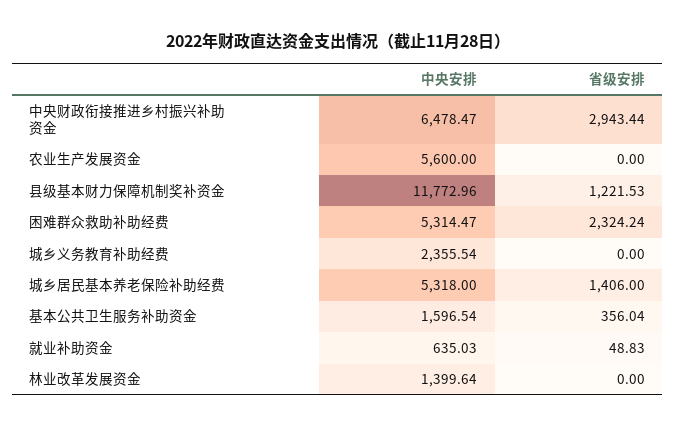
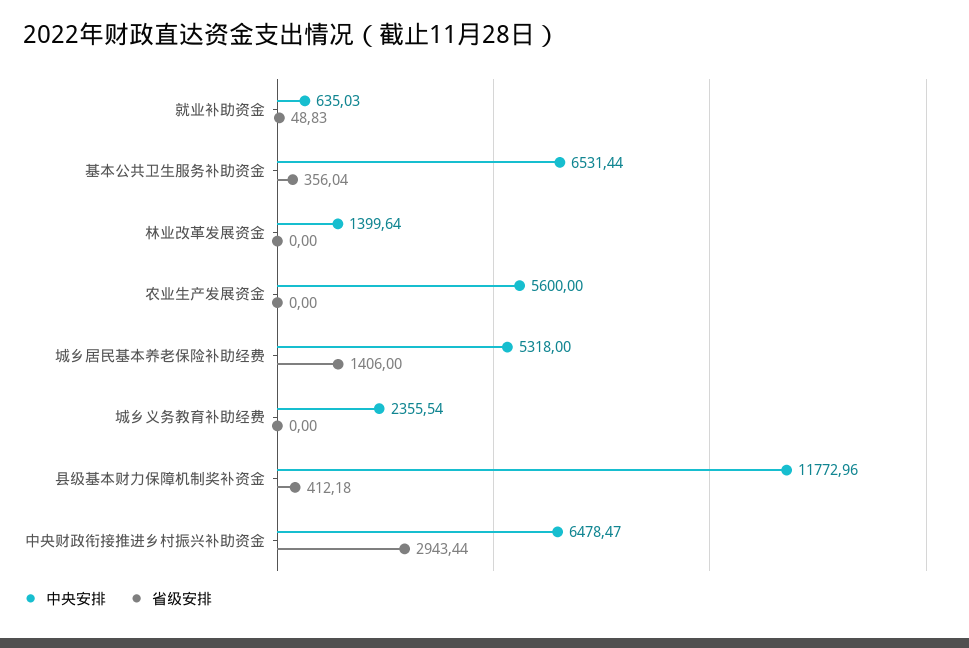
省级安排, 县级基本财力保障机制奖补资金: 1221.53 -> 412.18
中央安排, 困难群众救助补助经费: 5314.47 -> none
省级安排, 困难群众救助补助经费: 2324.24 -> none
中央安排, 基本公共卫生服务补助资金: 1596.54 -> 6531.44

